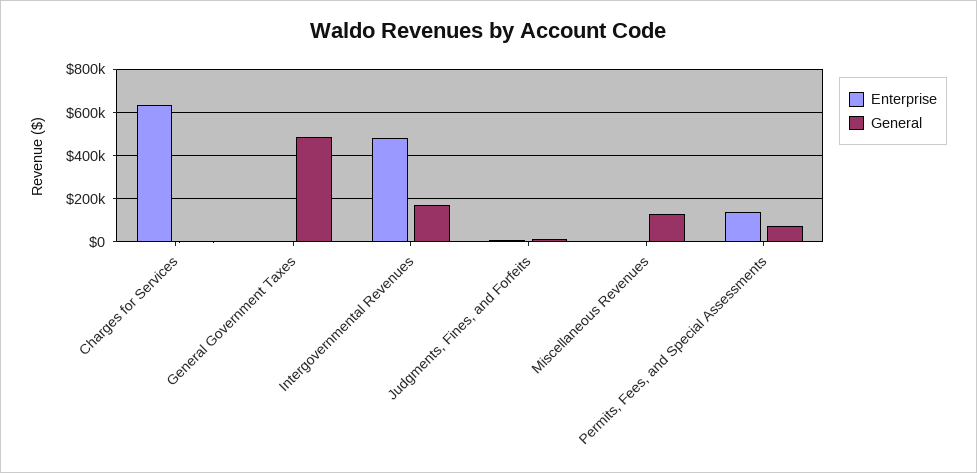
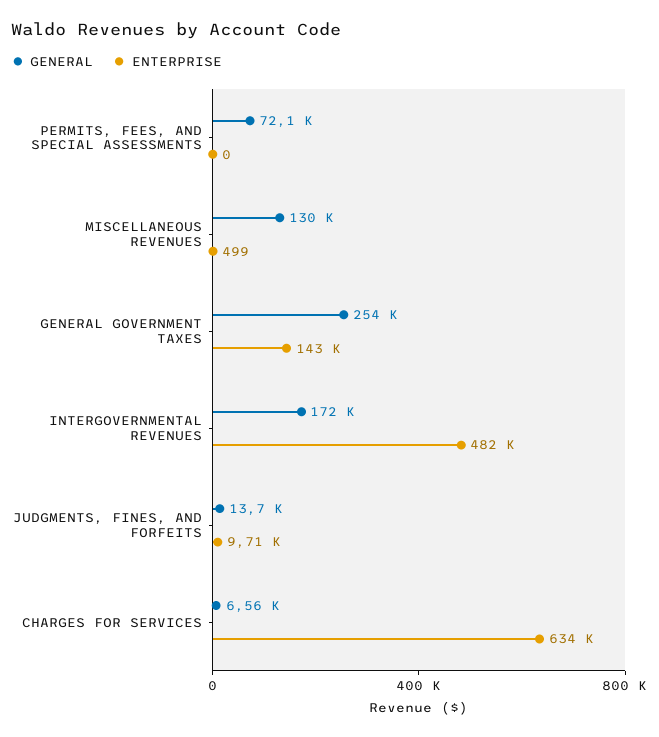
Enterprise, General Government Taxes: 0 -> 143000
General, General Government Taxes: 500000 -> 254000
Enterprise, Permits, Fees, and Special Assessments: 150000 -> 0

